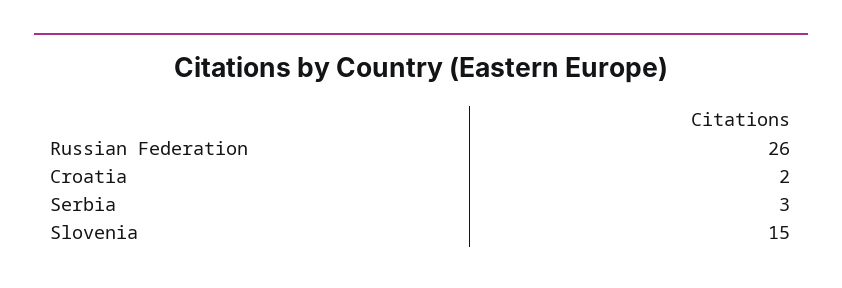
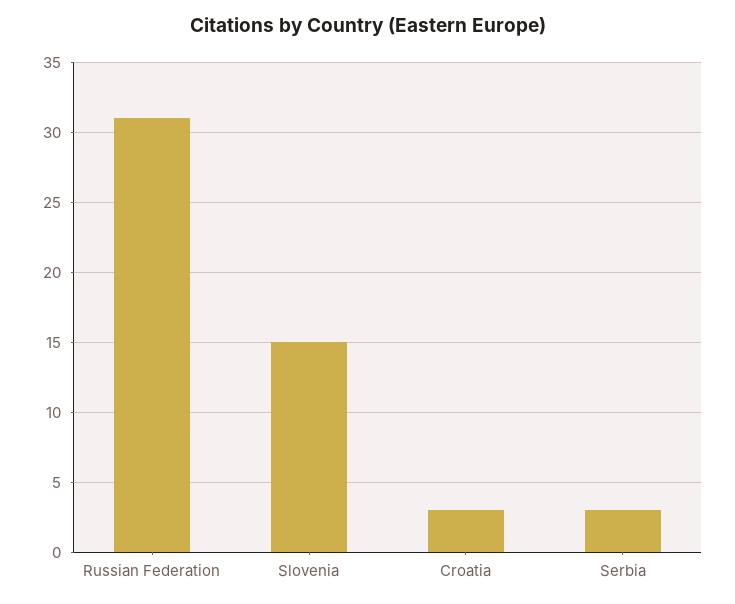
Russian Federation: 26 -> 31
Croatia: 2 -> 3

